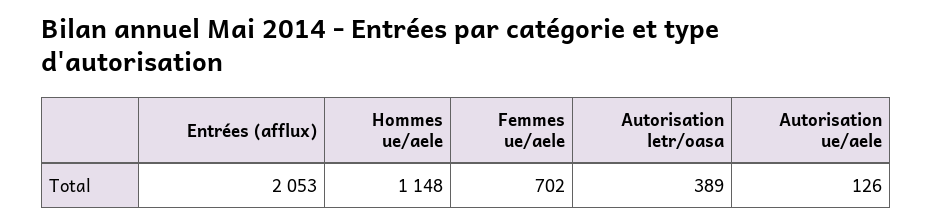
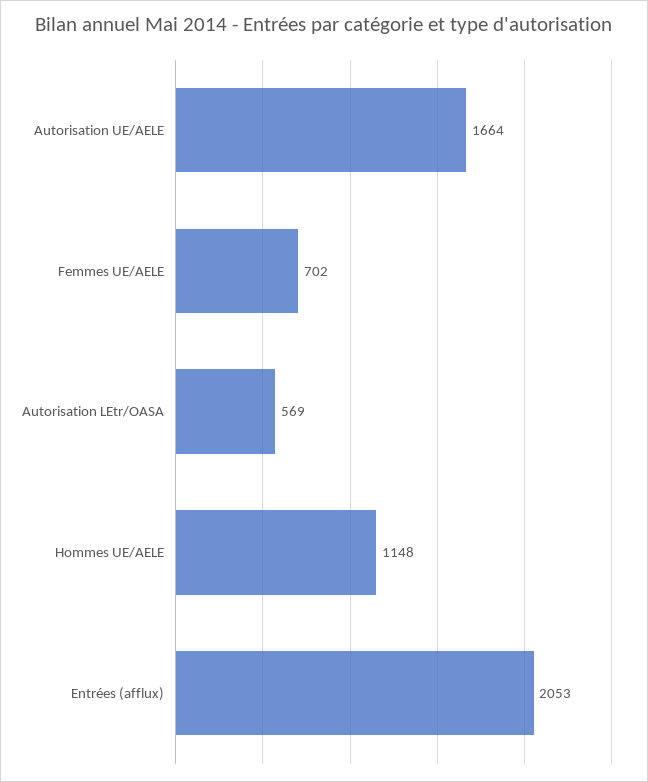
Autorisation letr/oasa: 389 -> 569
Autorisation ue/aele: 126 -> 1664

